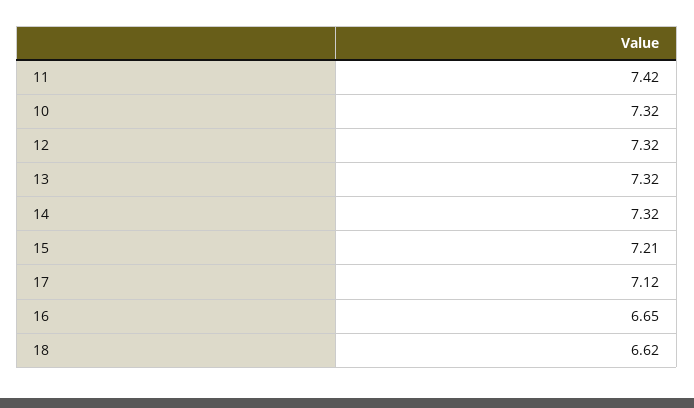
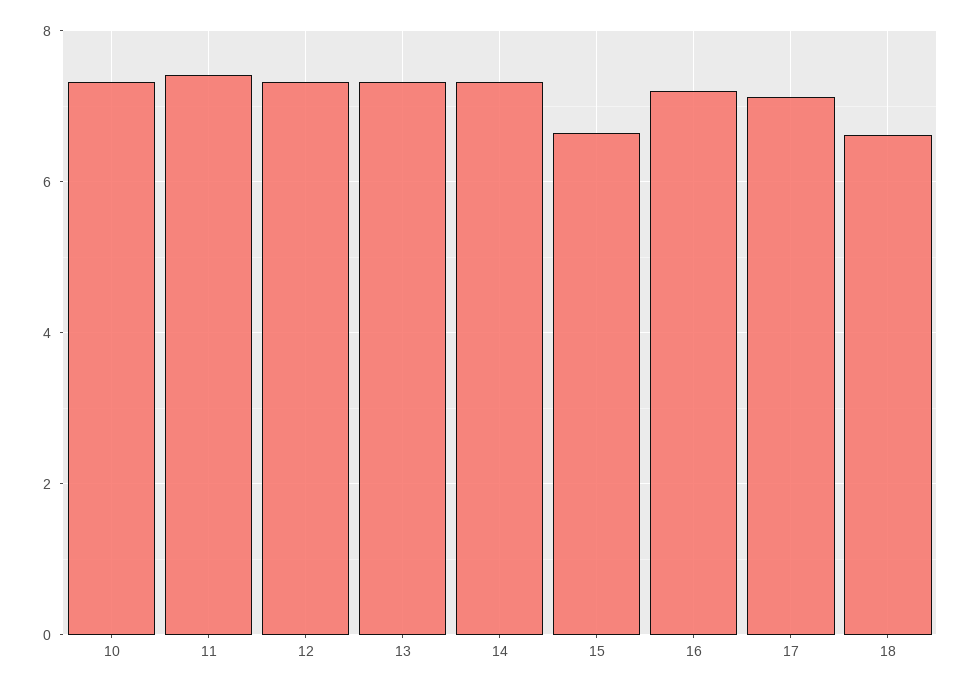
15: 7.21 -> 6.6
16: 6.65 -> 7.2

